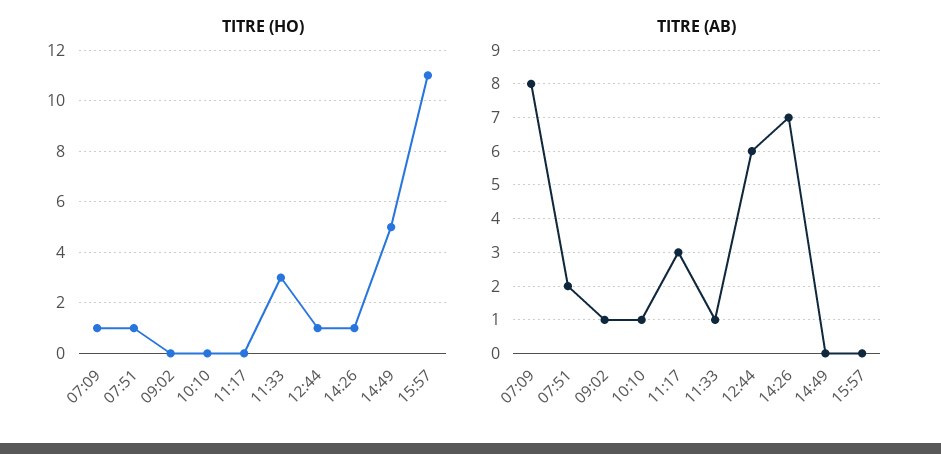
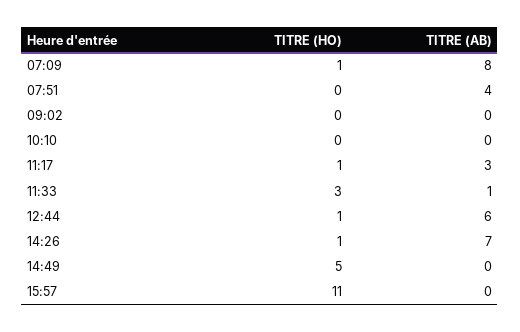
TITRE (HO), 07:51: 1 -> 0
TITRE (HO), 11:17: 0 -> 1
TITRE (AB), 07:51: 2 -> 4
TITRE (AB), 09:02: 1 -> 0
TITRE (AB), 10:10: 1 -> 0

